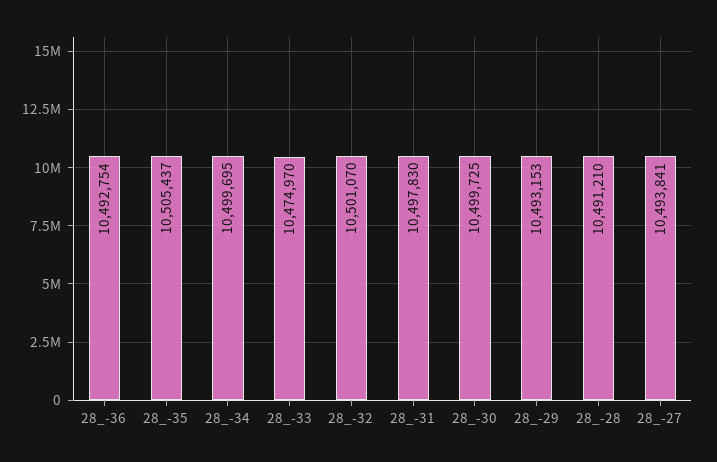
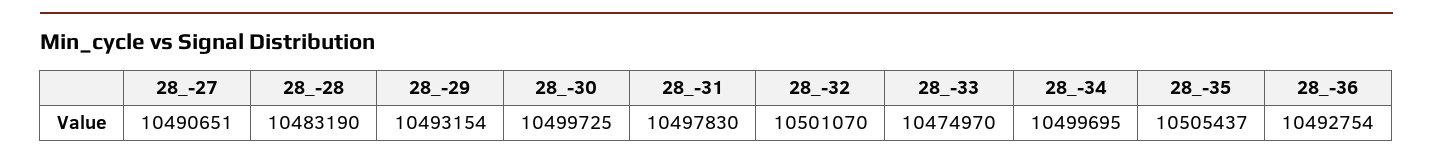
28_-29: 10493153 -> 10493154
28_-28: 10491210 -> 10483190
28_-27: 10493841 -> 10490651

